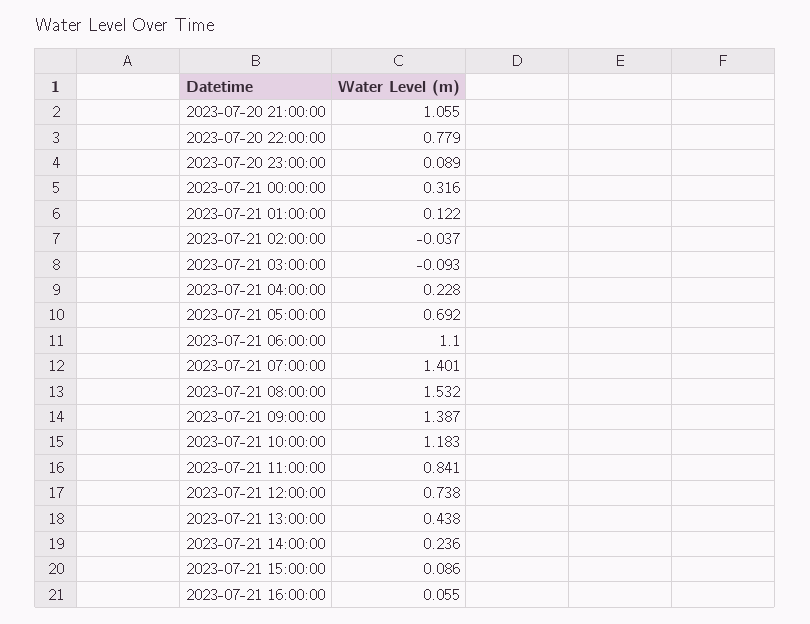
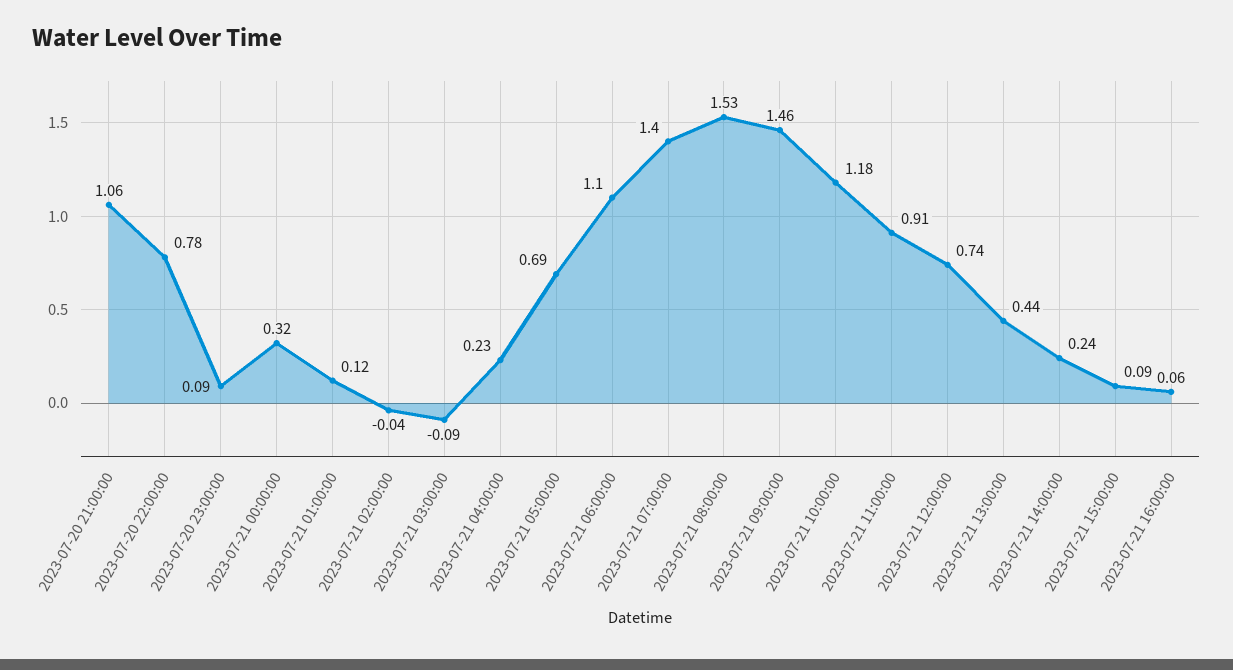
2023-07-21 09:00:00: 1.387 -> 1.46
2023-07-21 11:00:00: 0.841 -> 0.91

